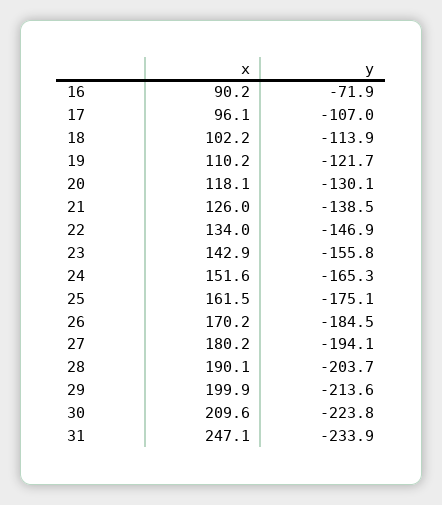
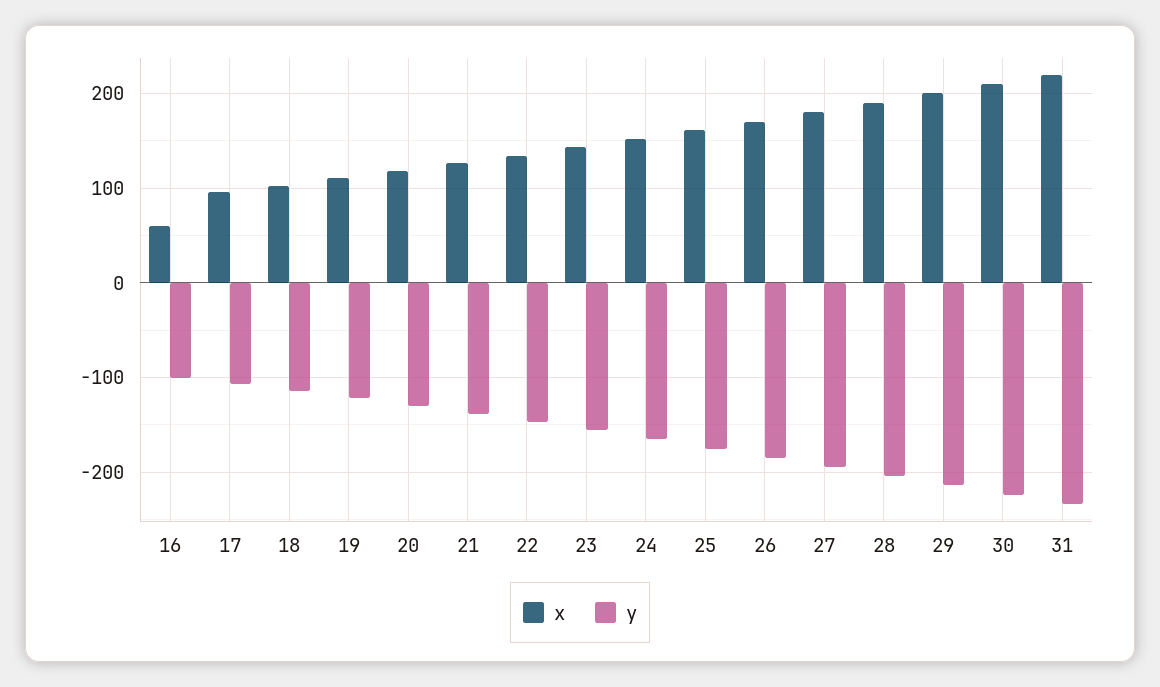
x, 16: 90.2 -> 60
y, 16: -71.9 -> -100
x, 31: 247.1 -> 220

